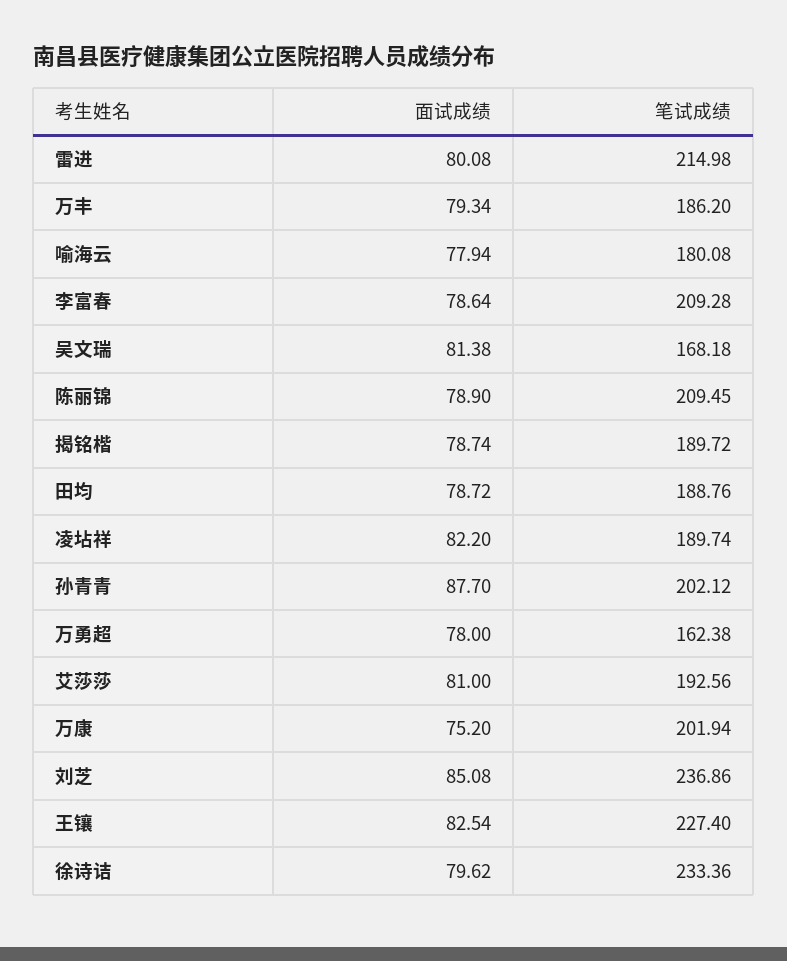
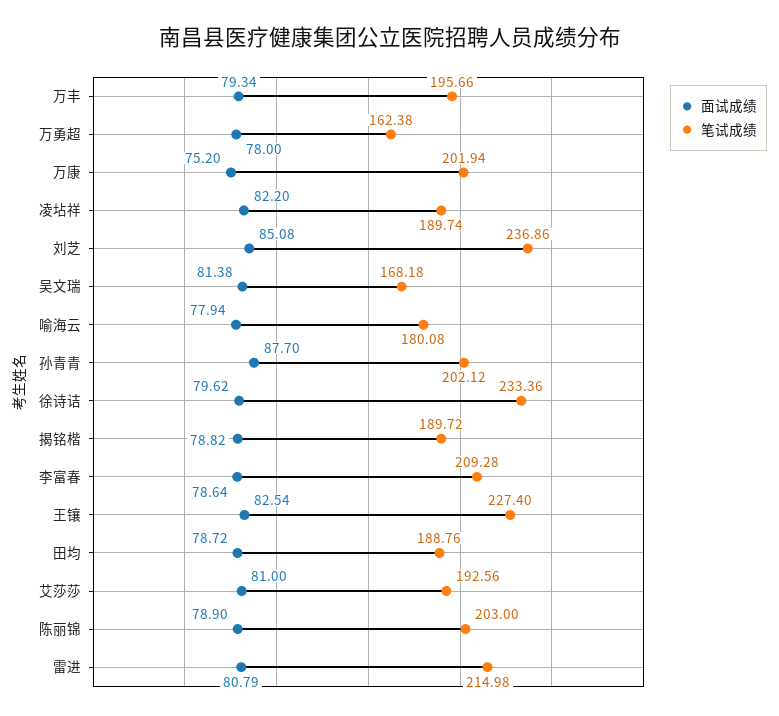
面试成绩, 雷进: 80.08 -> 80.79
笔试成绩, 万丰: 186.2 -> 195.66
笔试成绩, 陈丽锦: 209.45 -> 203
面试成绩, 揭铭楷: 78.74 -> 78.82

